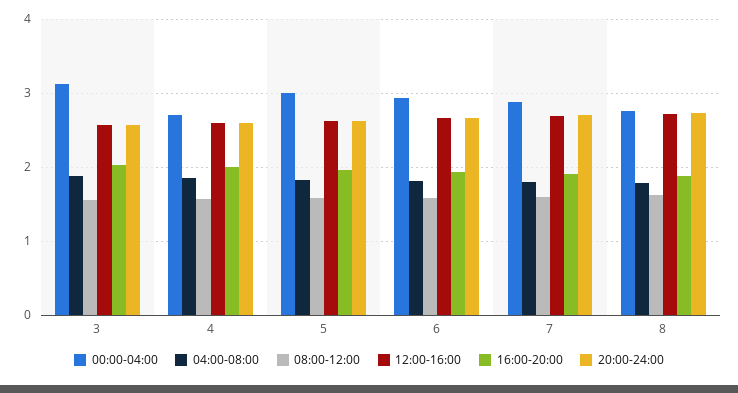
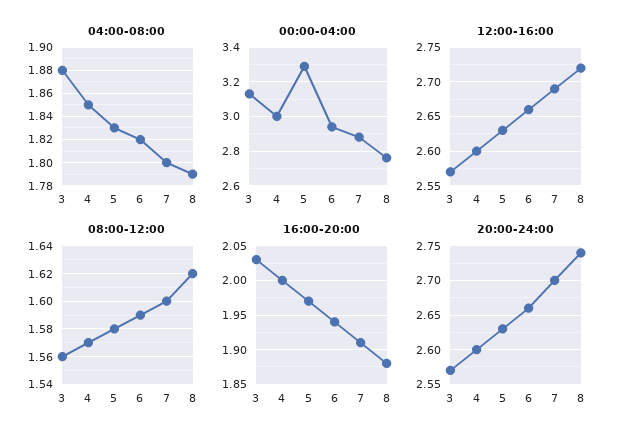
00:00-04:00, 4: 2.7 -> 3
00:00-04:00, 5: 3 -> 3.3

